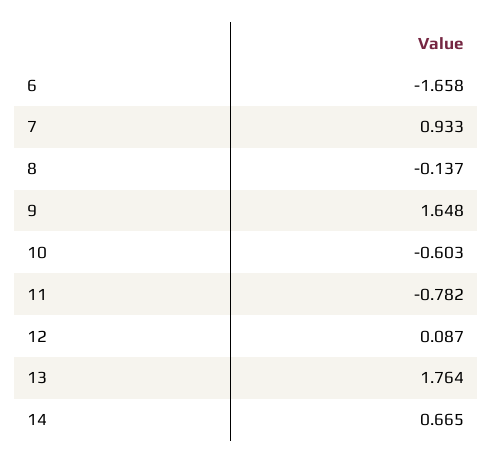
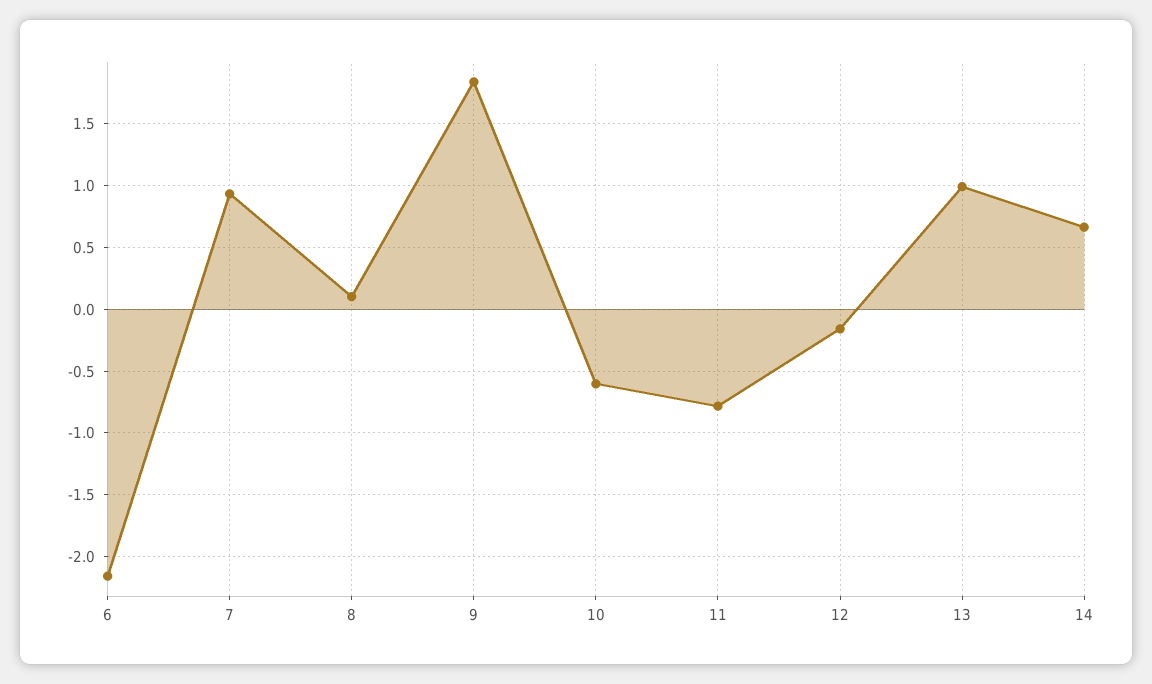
6: -1.658 -> -2.15
8: -0.137 -> 0.1
9: 1.648 -> 1.85
12: 0.087 -> -0.15
13: 1.764 -> 1

